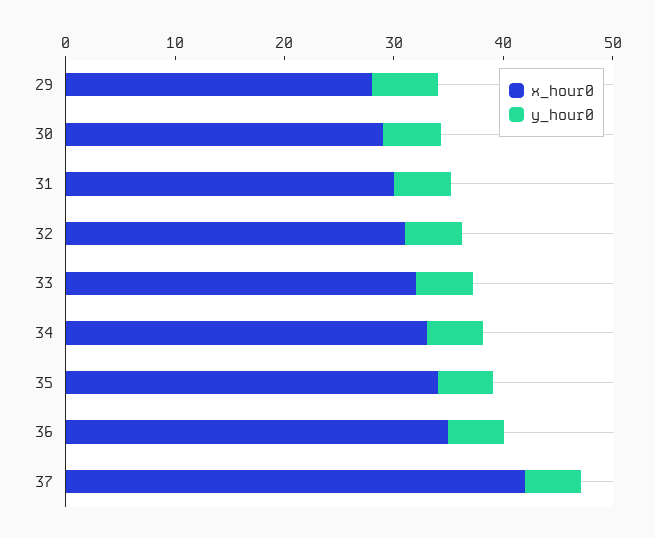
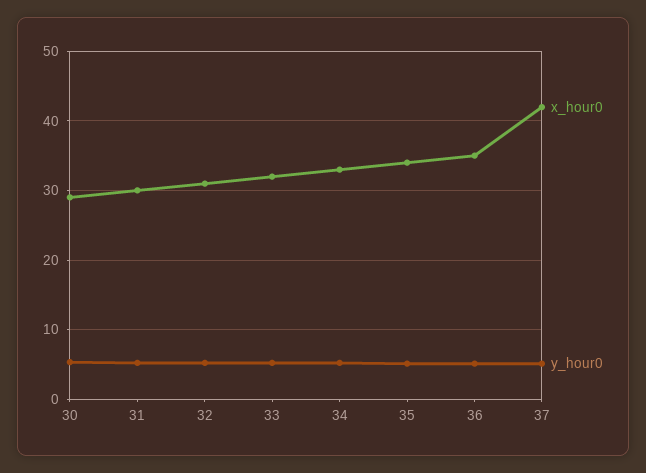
x_hour0, 29: 28 -> none
y_hour0, 29: 6 -> none

